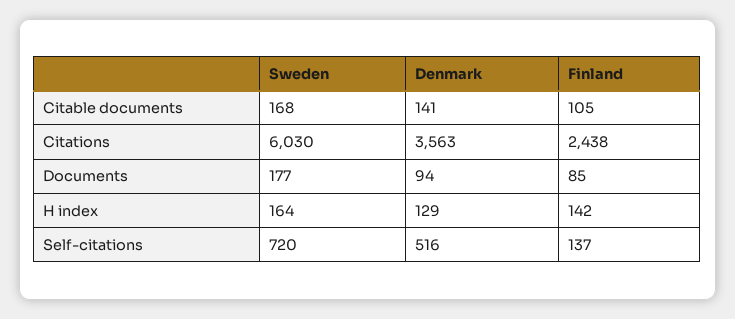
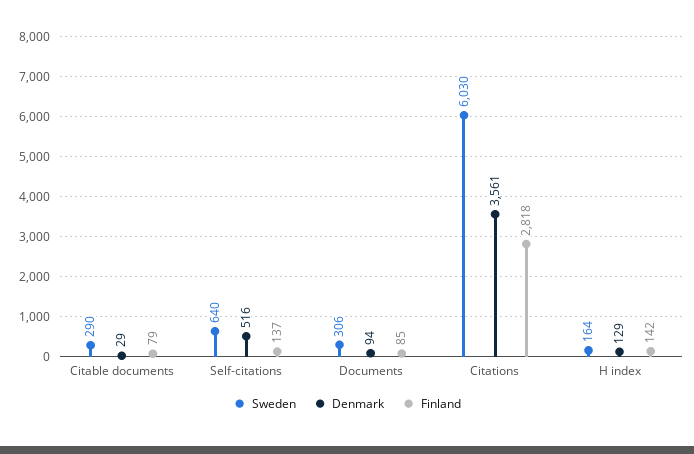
Sweden, Citable documents: 168 -> 290
Denmark, Citable documents: 141 -> 29
Finland, Citable documents: 105 -> 79
Denmark, Citations: 3563 -> 3561
Finland, Citations: 2438 -> 2818
Sweden, Documents: 177 -> 306
Sweden, Self-citations: 720 -> 640

